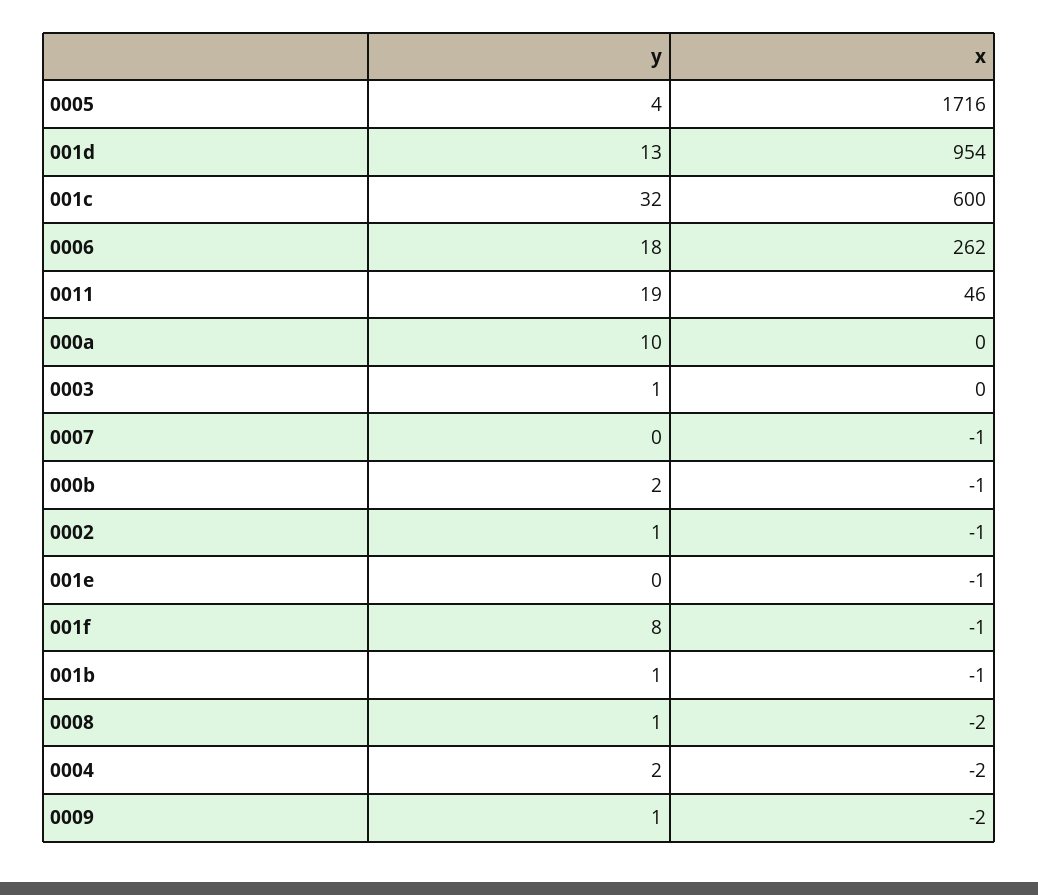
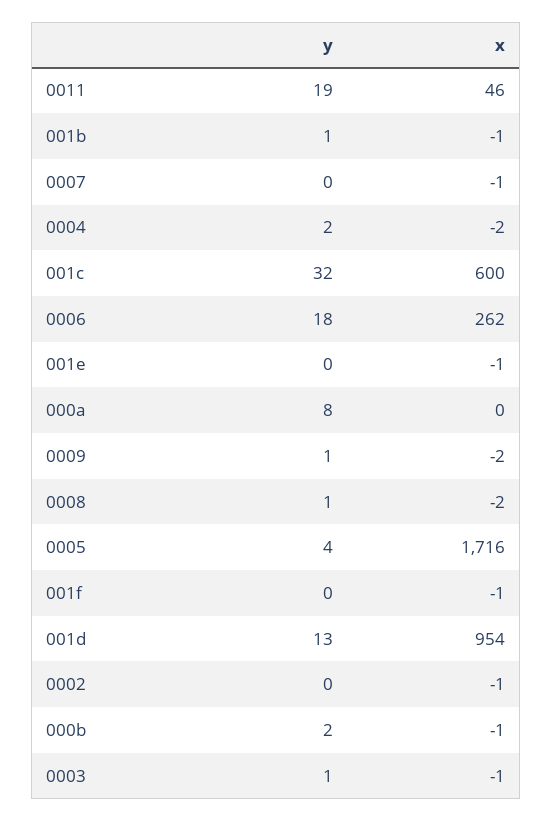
y, 000a: 10 -> 8
x, 0003: 0 -> -1
y, 0002: 1 -> 0
y, 001f: 8 -> 0

